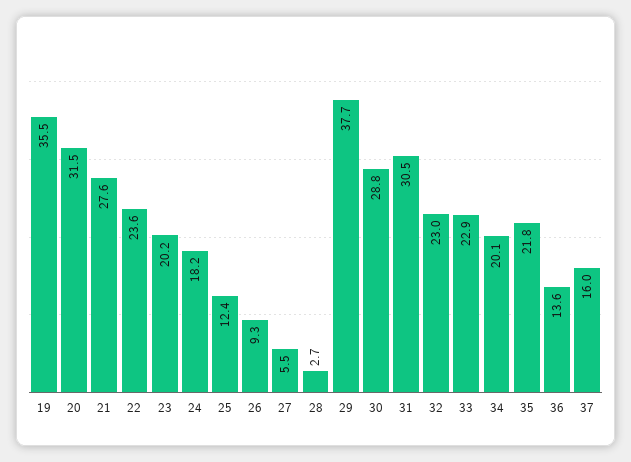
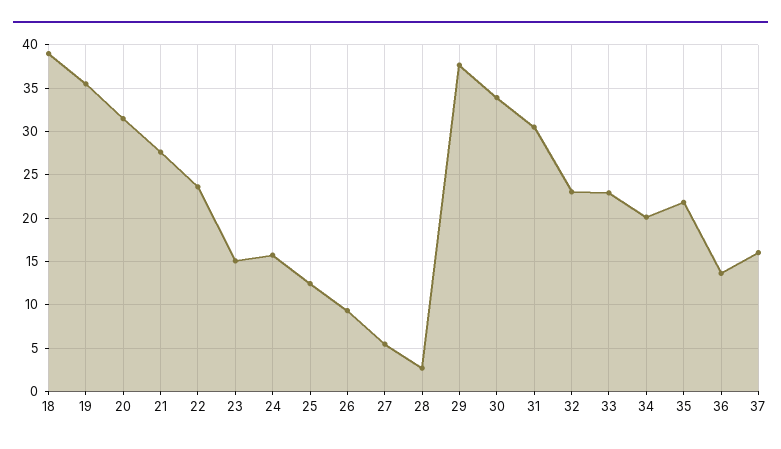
23: 20.2 -> 15
24: 18.2 -> 16
30: 28.8 -> 34
18: none -> 39

